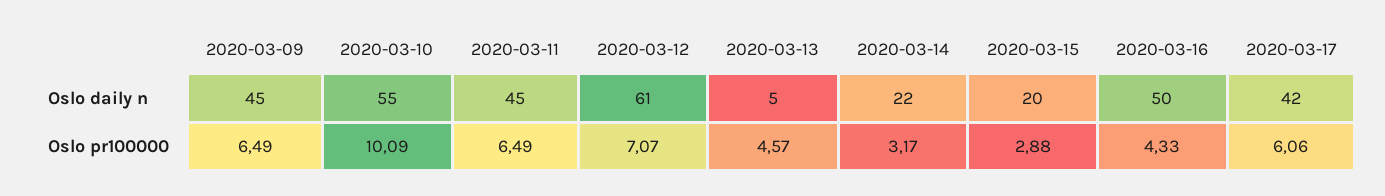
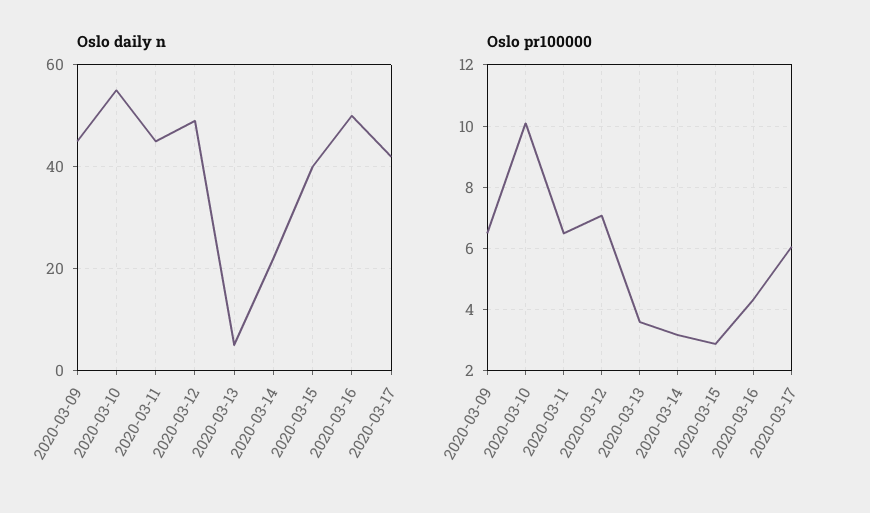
Oslo daily n, 2020-03-12: 61 -> 50
Oslo daily n, 2020-03-15: 20 -> 40
Oslo pr100000, 2020-03-13: 4.57 -> 3.6

